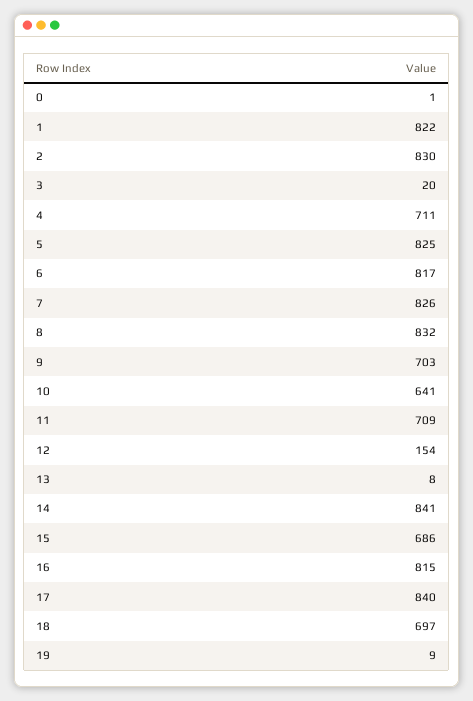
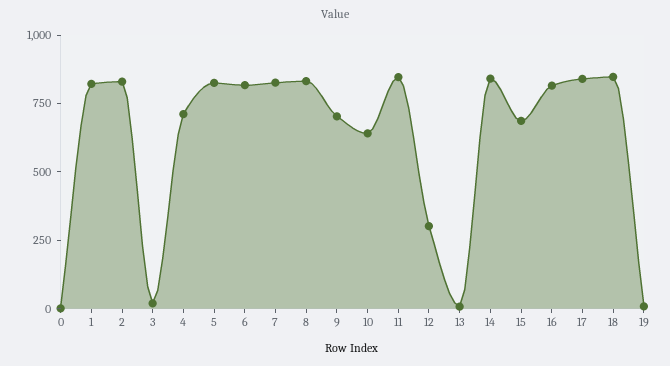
11: 709 -> 850
12: 154 -> 300
18: 697 -> 850

